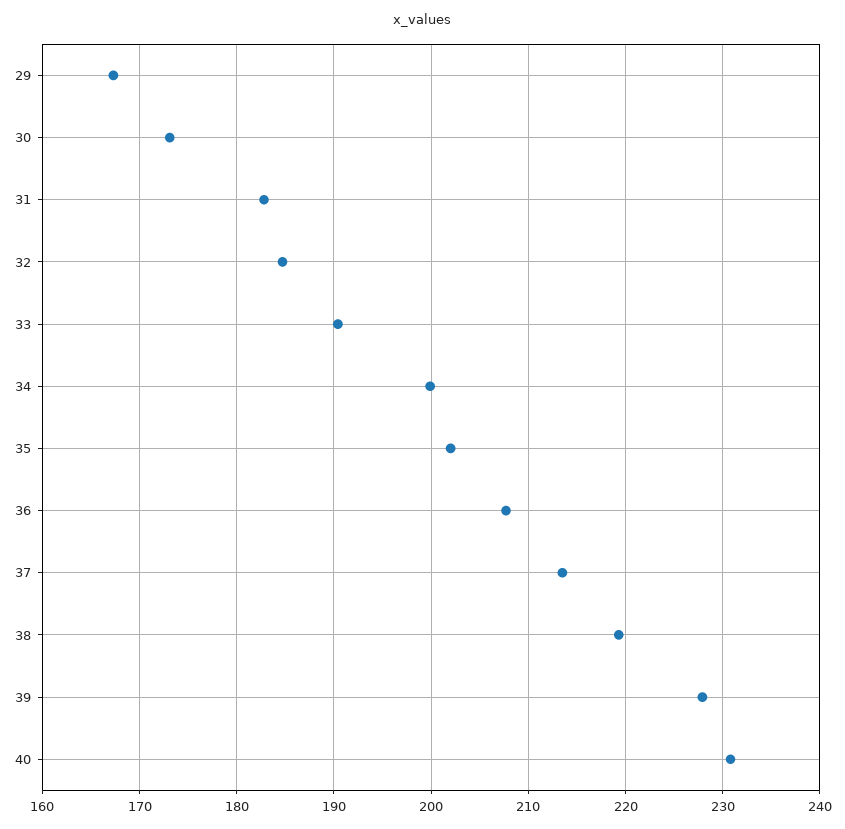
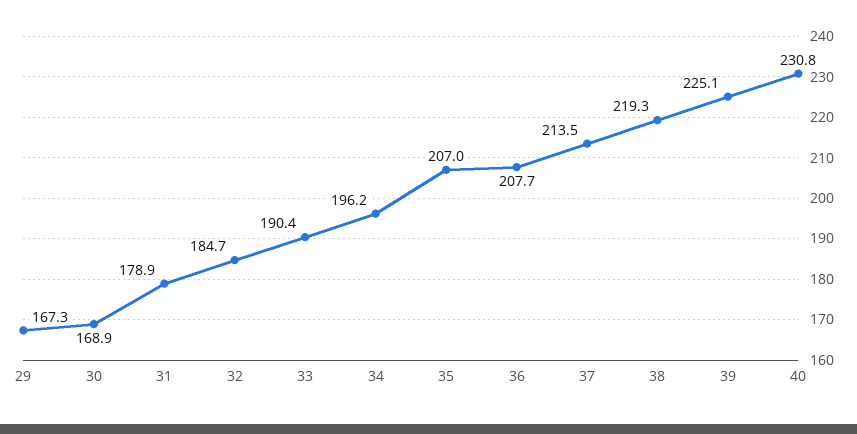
30: 173 -> 168.9
31: 183 -> 178.9
34: 200 -> 196.2
35: 202 -> 207
39: 228 -> 225.1

